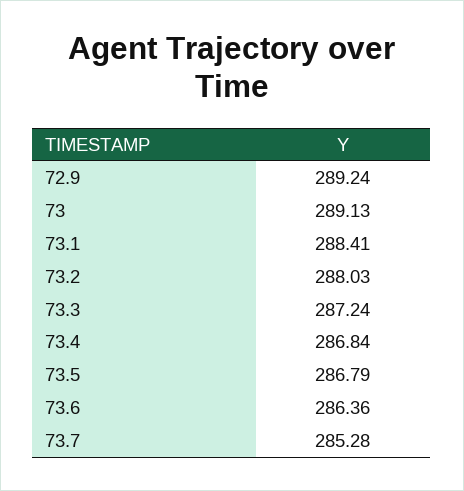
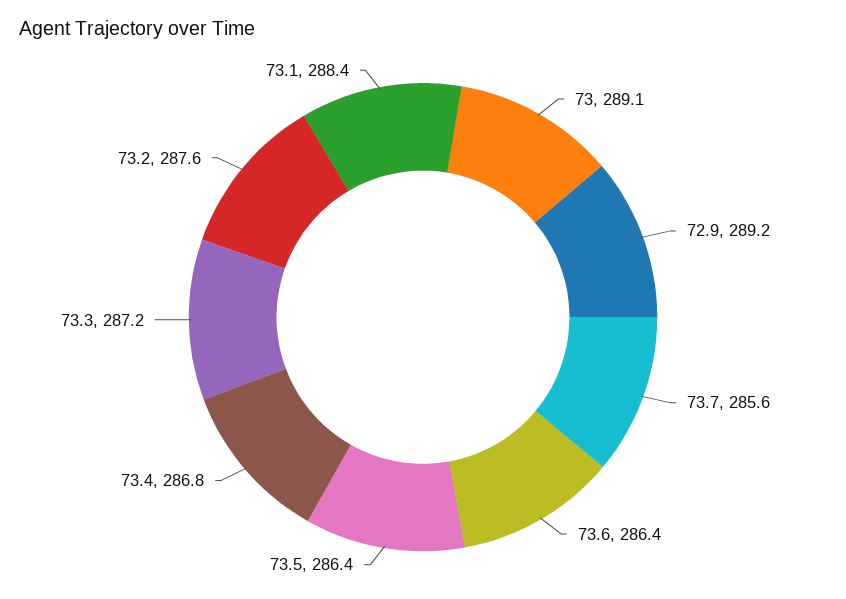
73.2: 288.03 -> 287.6
73.5: 286.79 -> 286.4
73.7: 285.28 -> 285.6

